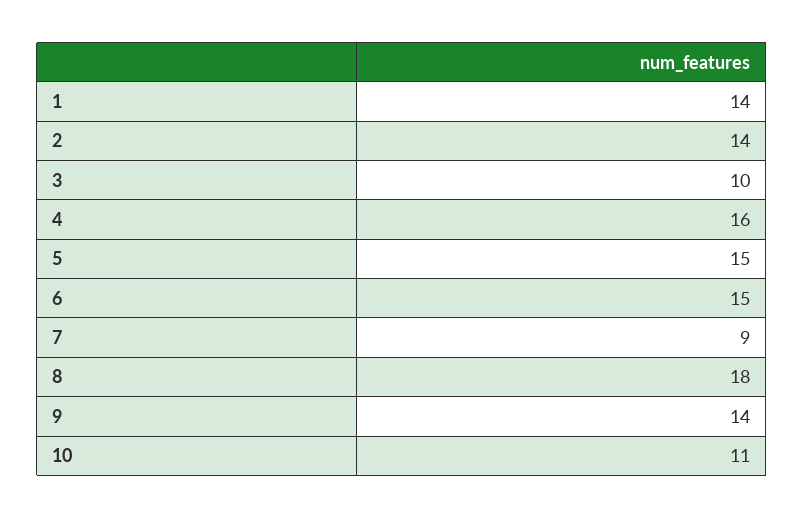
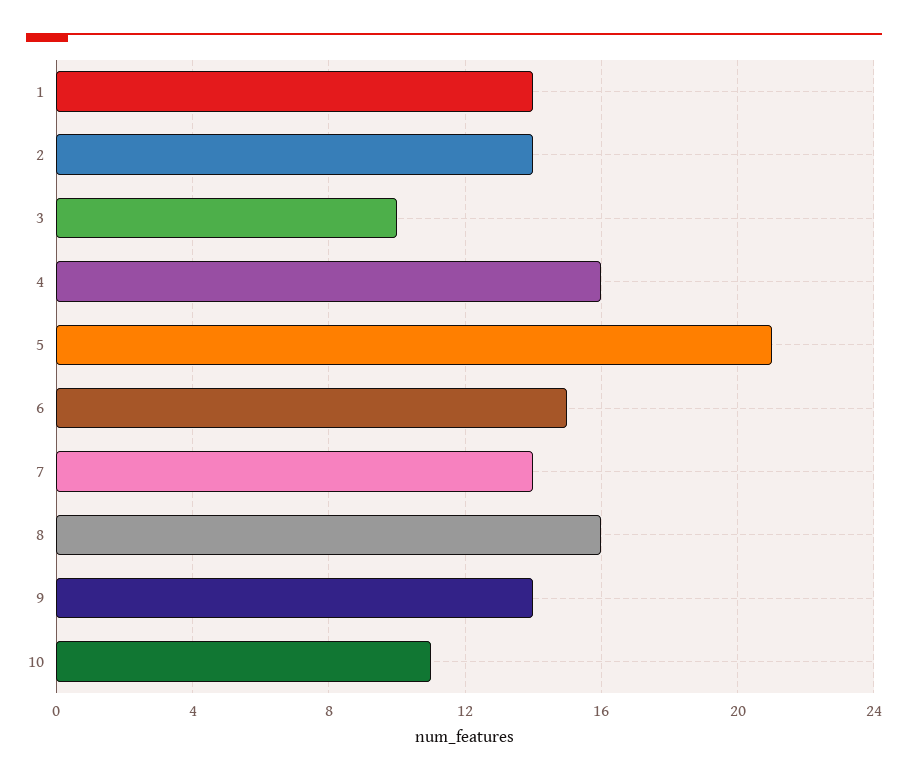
5: 15 -> 21
7: 9 -> 14
8: 18 -> 16

